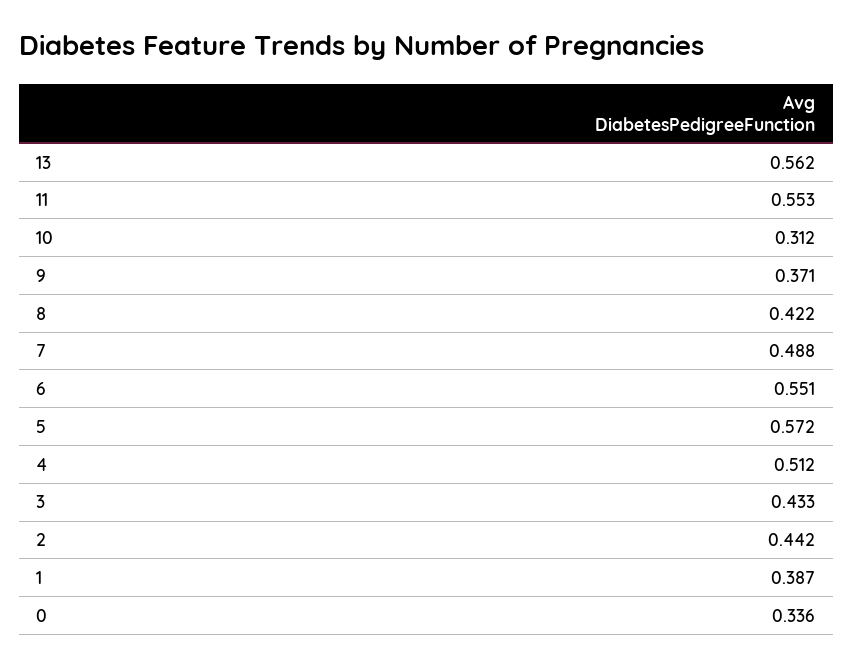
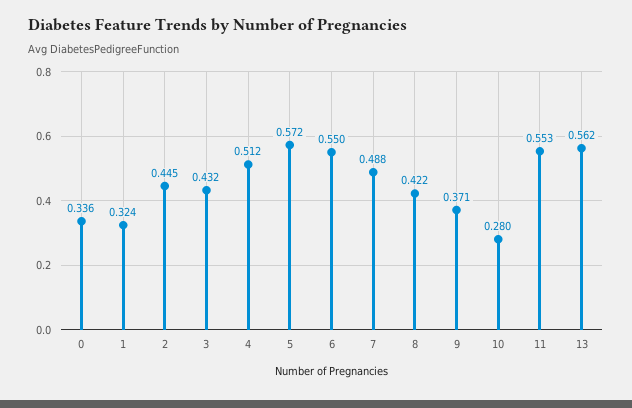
10: 0.312 -> 0.28
6: 0.551 -> 0.55
3: 0.433 -> 0.432
2: 0.442 -> 0.445
1: 0.387 -> 0.324

